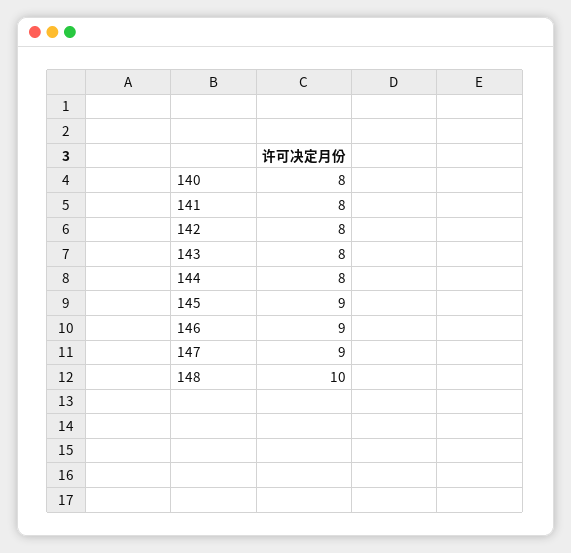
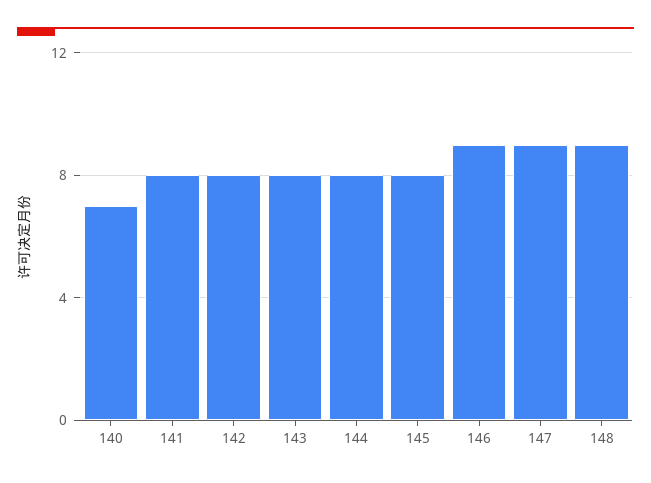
140: 8 -> 7
145: 9 -> 8
148: 10 -> 9

